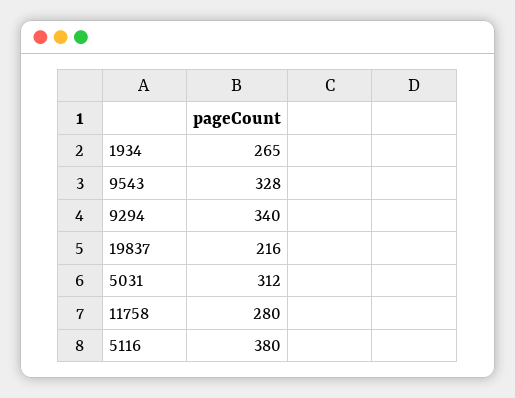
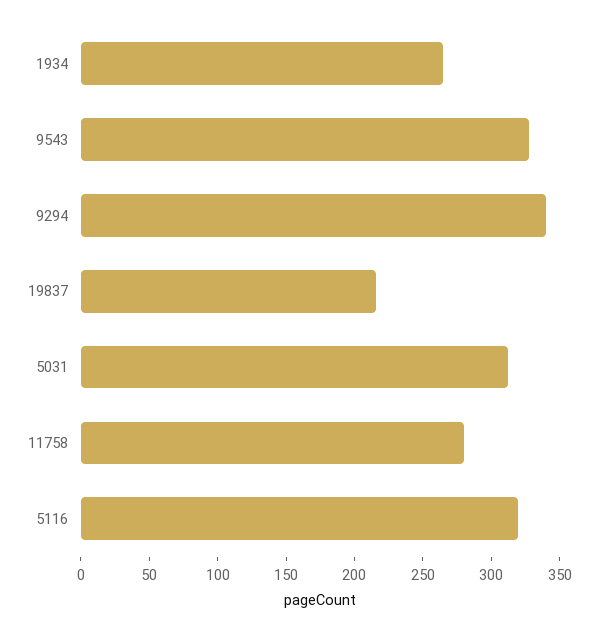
5116: 380 -> 320

